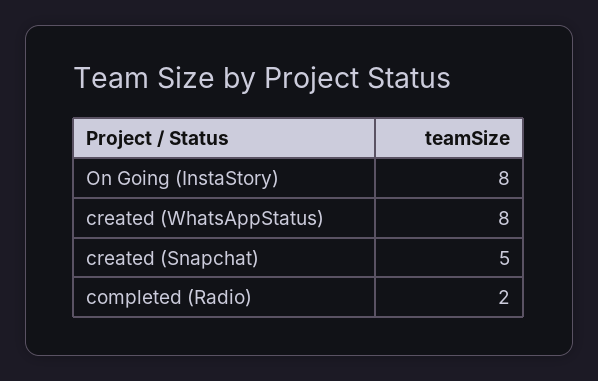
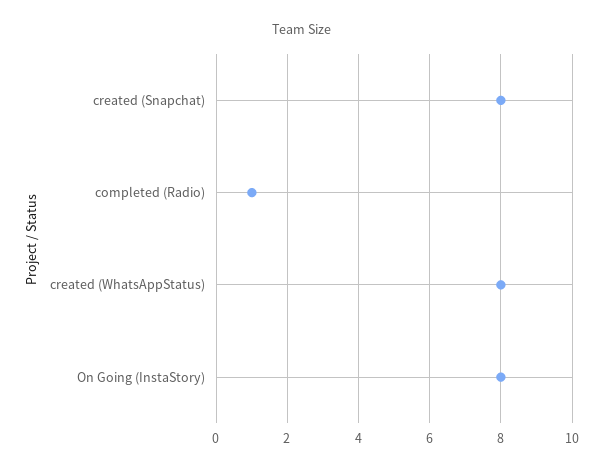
created (Snapchat): 5 -> 8
completed (Radio): 2 -> 1

